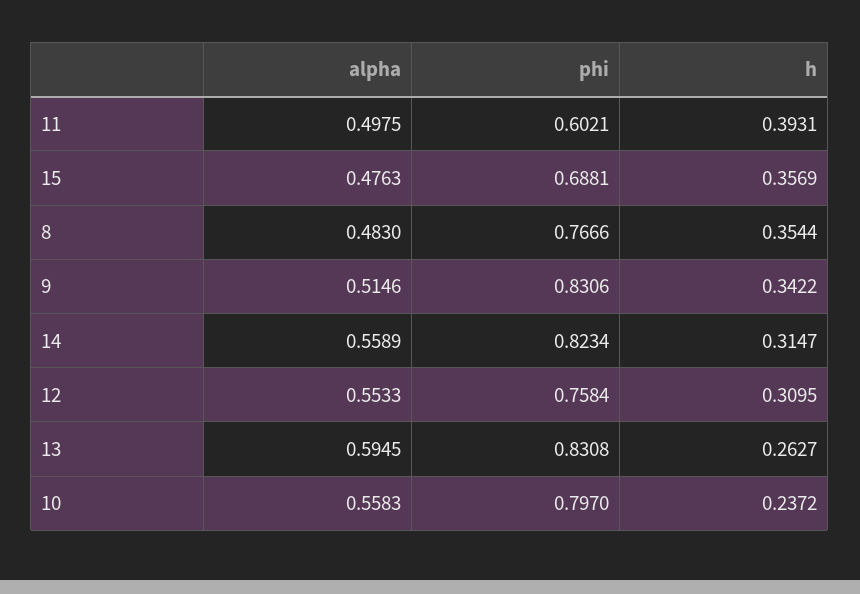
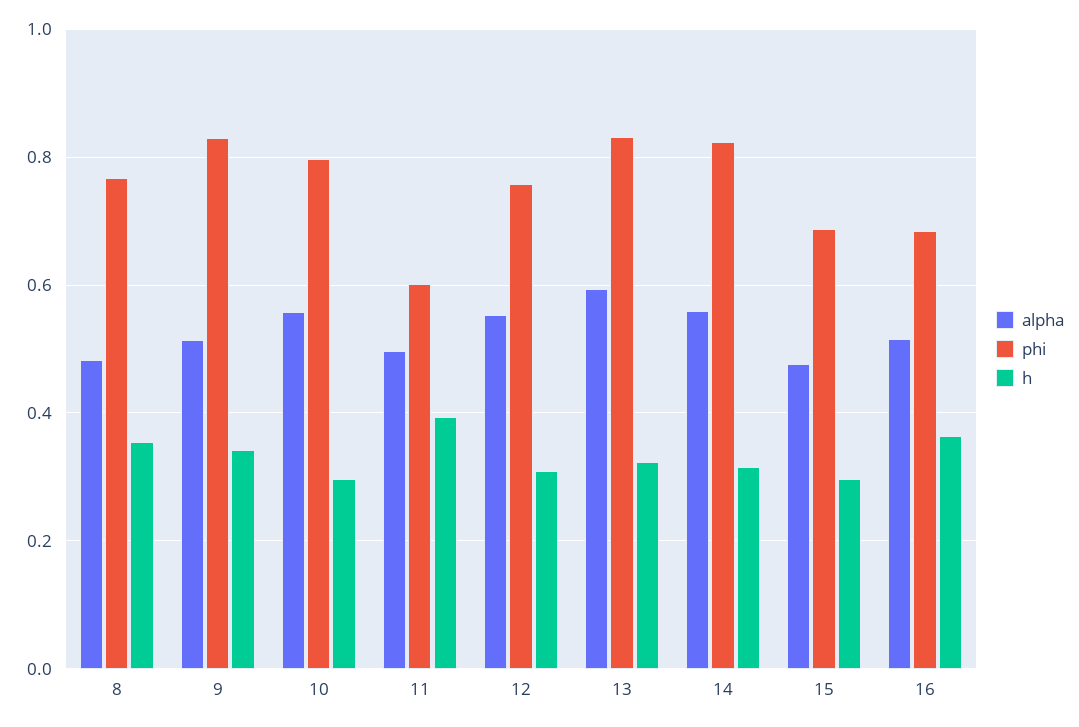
h, 15: 0.3569 -> 0.3
h, 13: 0.2627 -> 0.32
h, 10: 0.2372 -> 0.3
alpha, 16: none -> 0.52
phi, 16: none -> 0.68
h, 16: none -> 0.36

